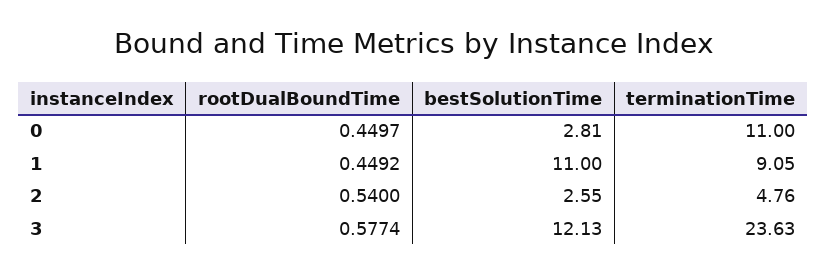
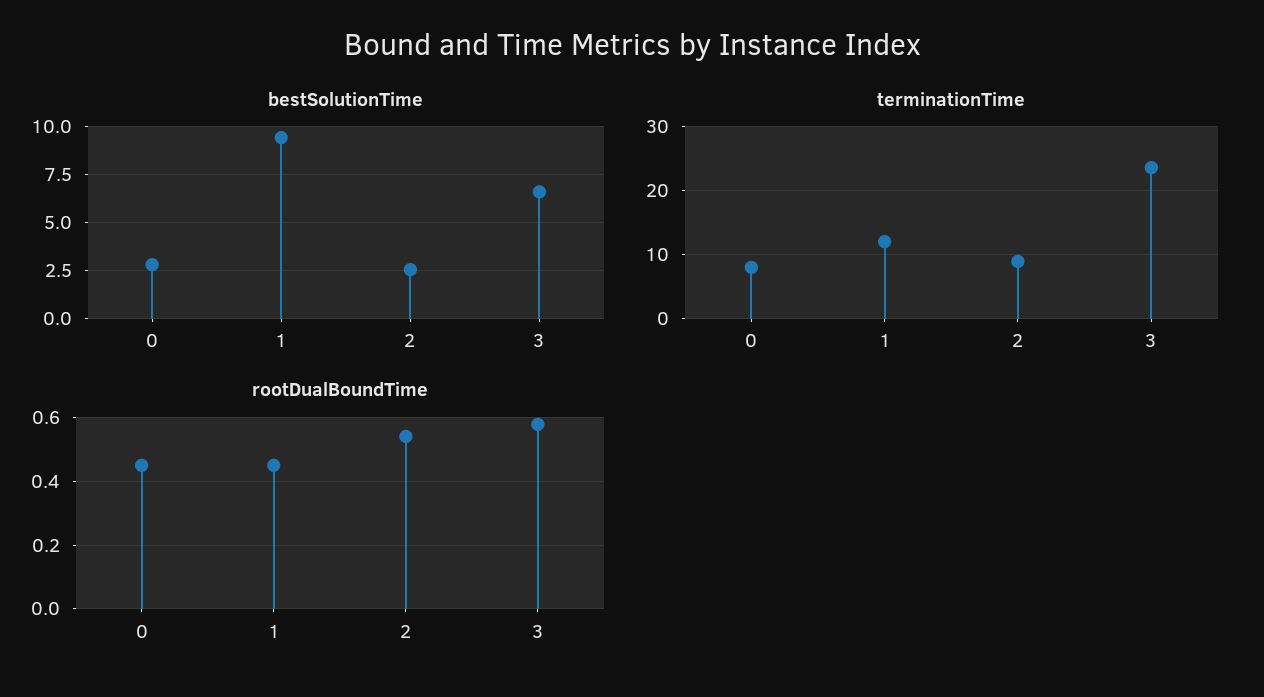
terminationTime, 0: 11 -> 8
bestSolutionTime, 1: 11 -> 9.5
terminationTime, 1: 9.05 -> 12
terminationTime, 2: 4.76 -> 9
bestSolutionTime, 3: 12.13 -> 6.5

